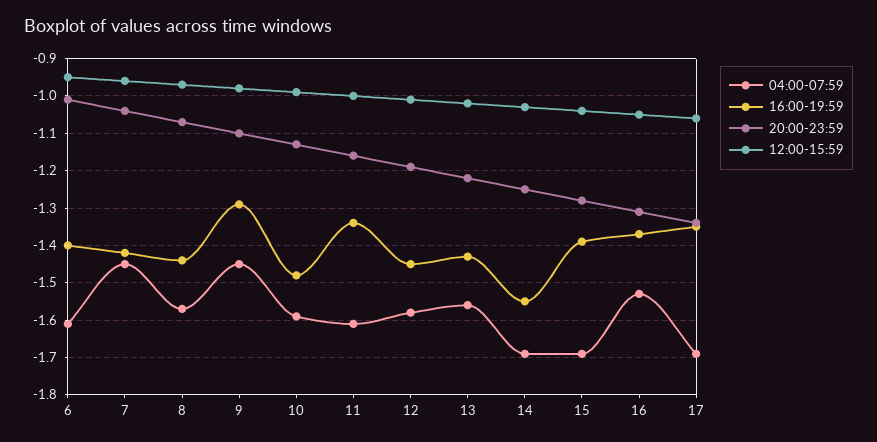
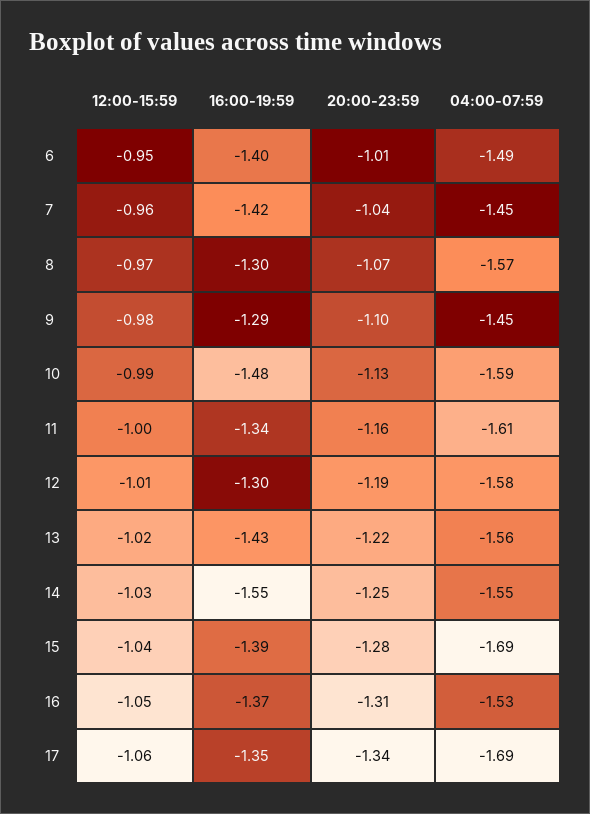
04:00-07:59, 6: -1.6 -> -1.49
16:00-19:59, 8: -1.45 -> -1.3
16:00-19:59, 12: -1.45 -> -1.3
04:00-07:59, 14: -1.7 -> -1.55

